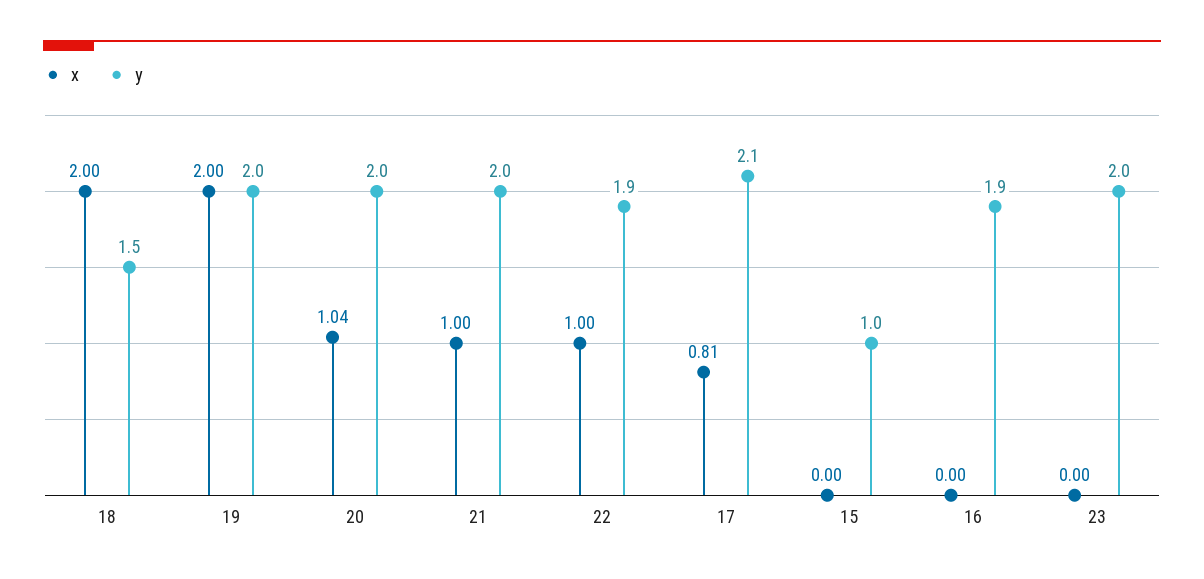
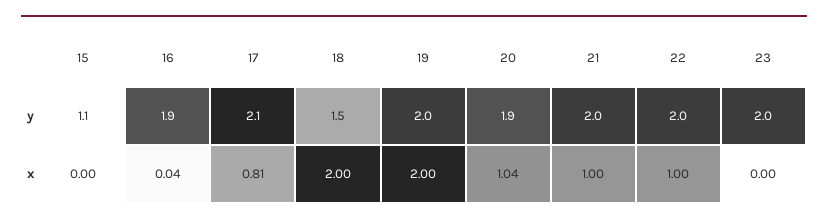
y, 20: 2 -> 1.9
y, 22: 1.9 -> 2
y, 15: 1 -> 1.1
x, 16: 0 -> 0.04

